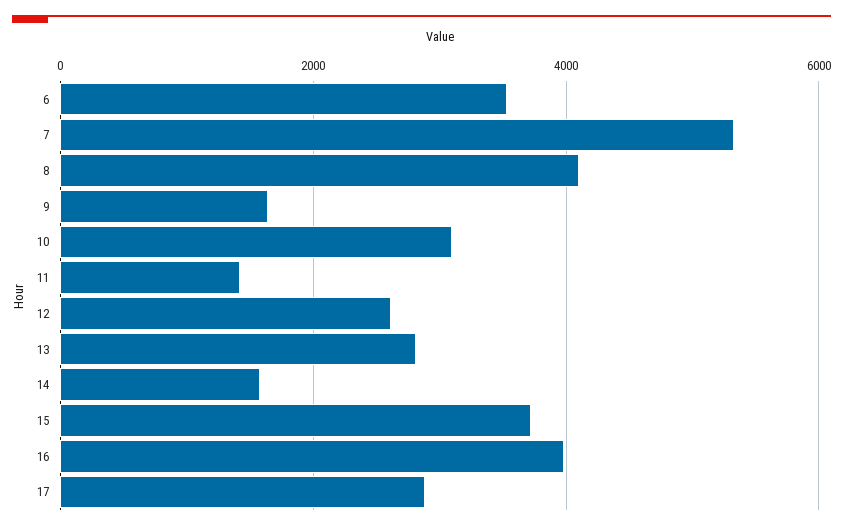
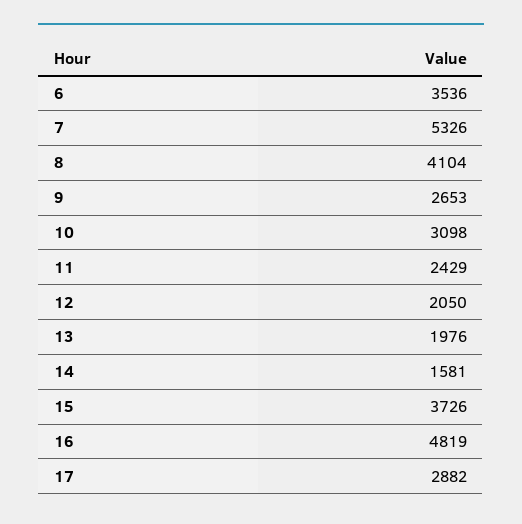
9: 1600 -> 2653
11: 1400 -> 2429
12: 2600 -> 2050
13: 2800 -> 1976
16: 4000 -> 4819

